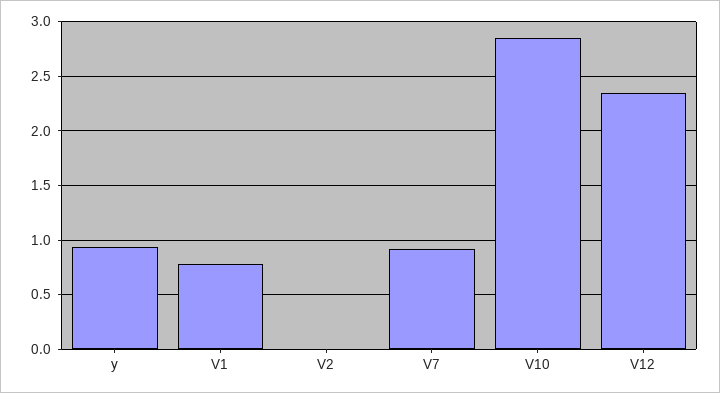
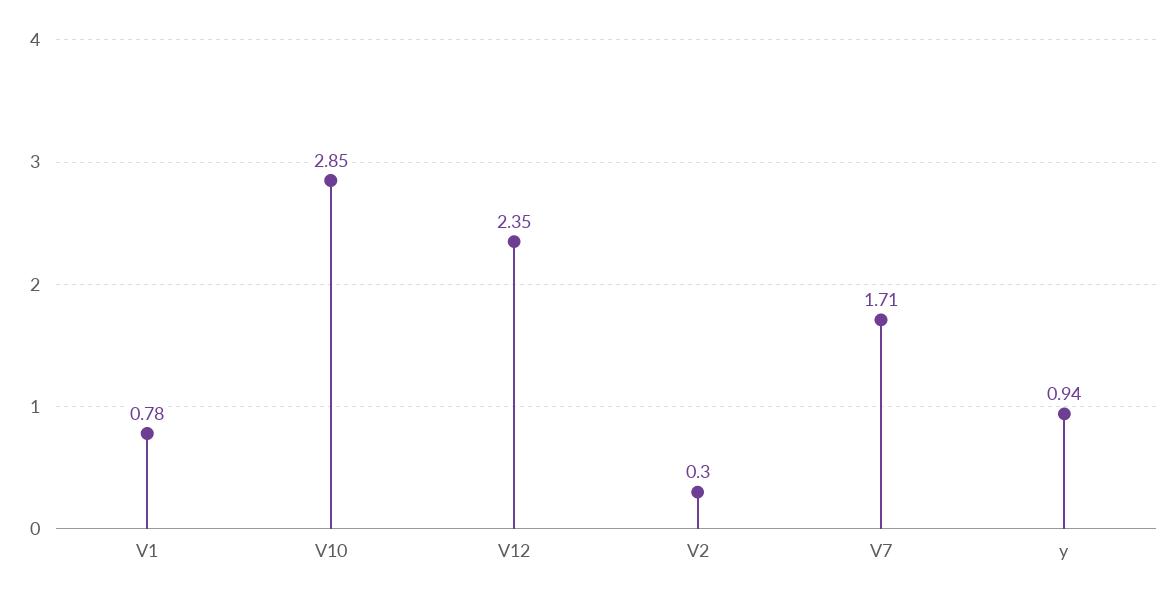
V2: 0 -> 0.3
V7: 0.9 -> 1.71

